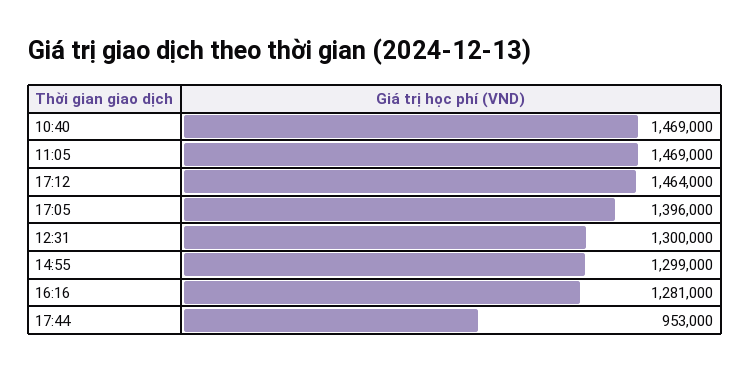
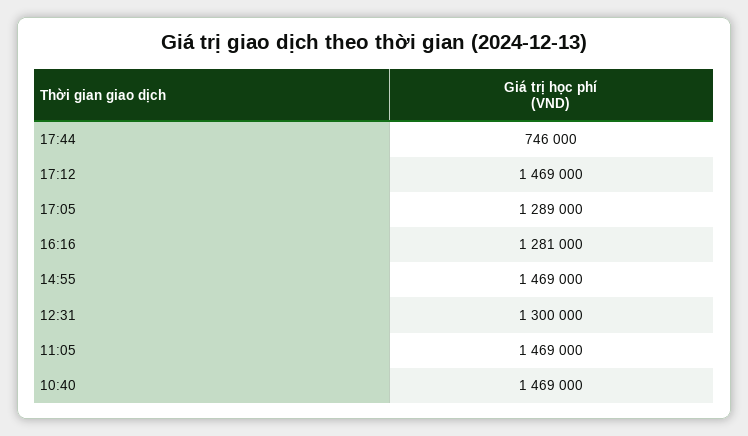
17:12: 1464000 -> 1469000
17:05: 1396000 -> 1289000
14:55: 1299000 -> 1469000
17:44: 953000 -> 746000

